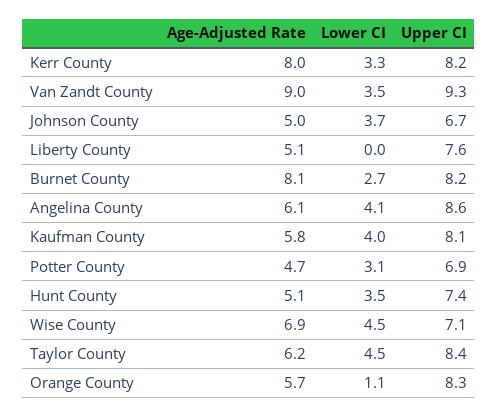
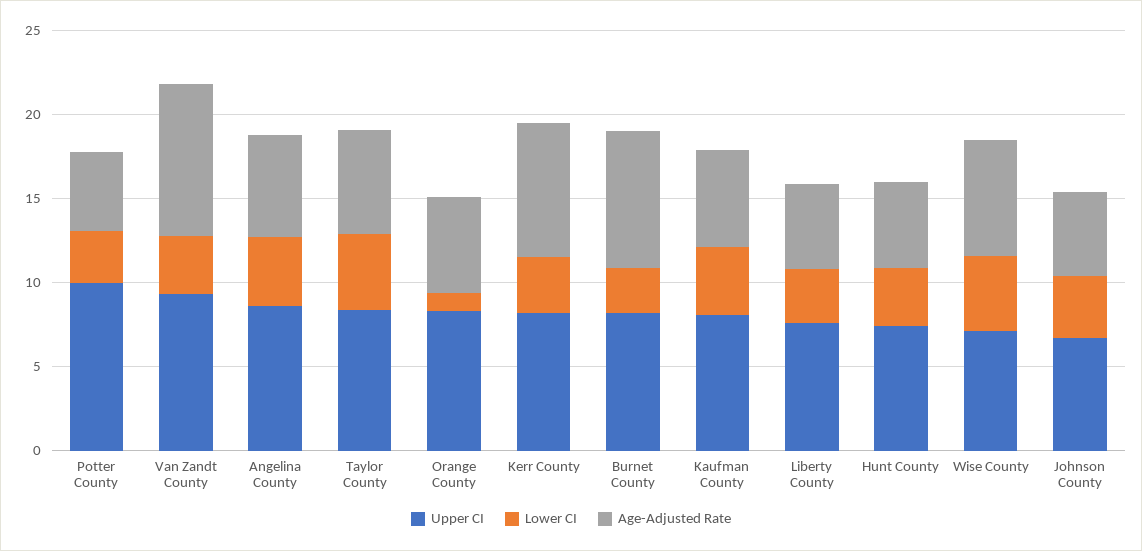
Lower CI, Liberty County: 0 -> 3
Upper CI, Potter County: 6.9 -> 10

